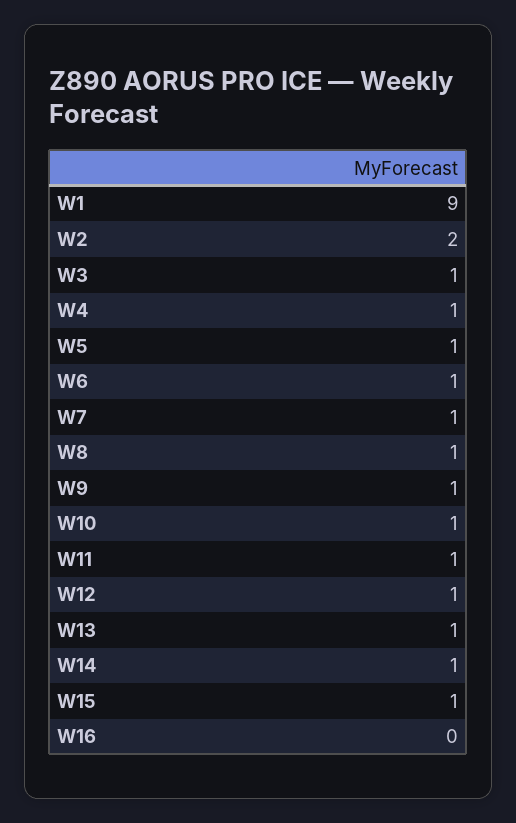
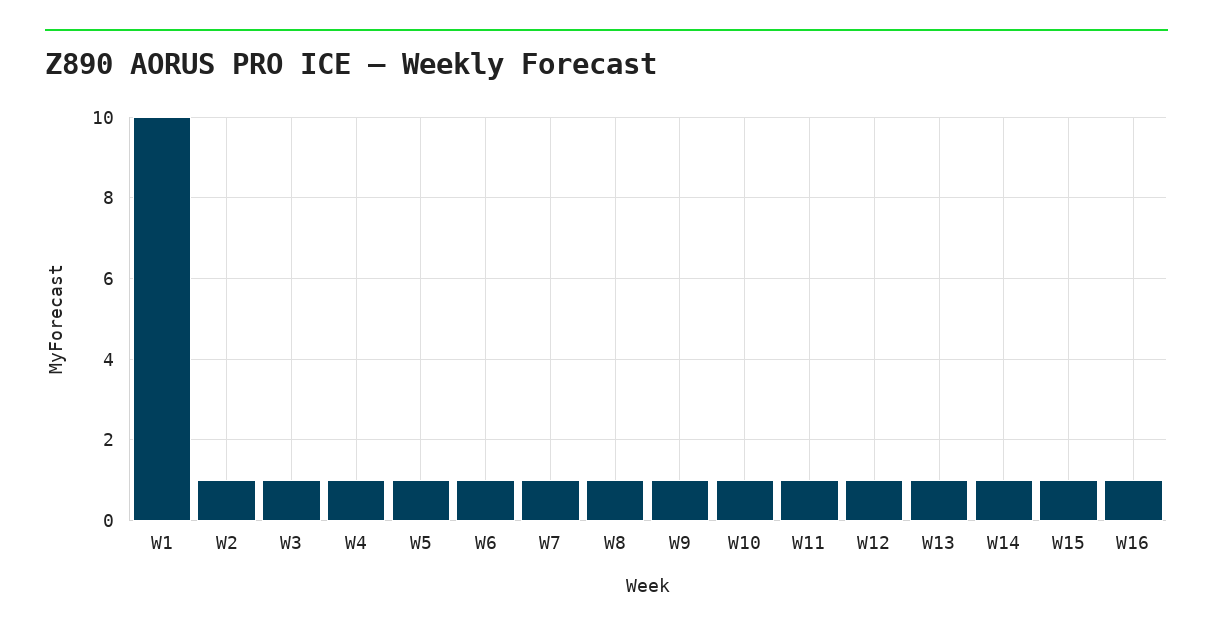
W1: 9 -> 10
W2: 2 -> 1
W16: 0 -> 1

